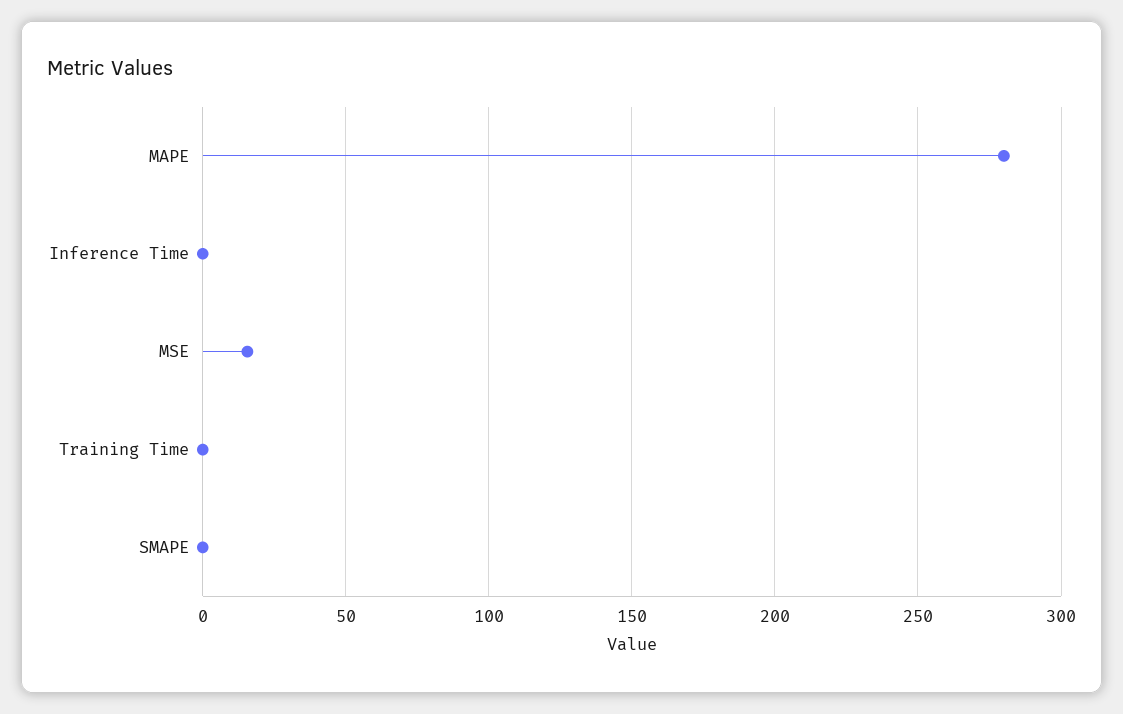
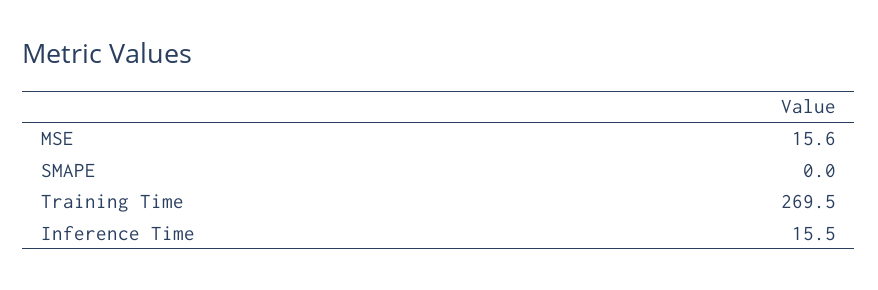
MAPE: 280 -> none
Inference Time: 0 -> 15.5
Training Time: 0 -> 269.5

